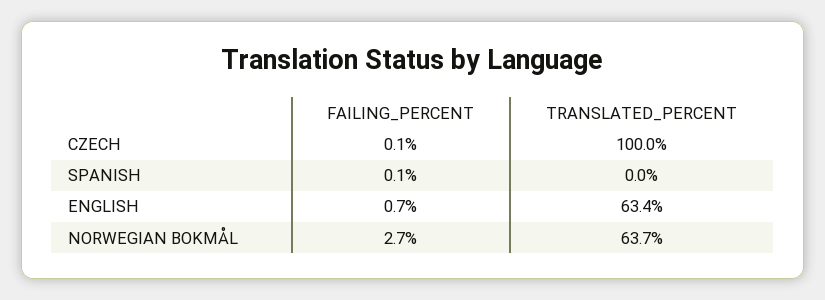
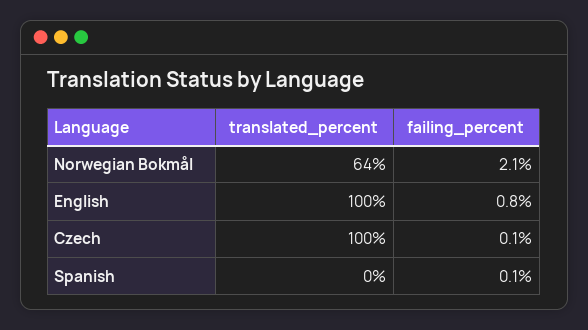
FAILING_PERCENT, ENGLISH: 0.7 -> 0.8
TRANSLATED_PERCENT, ENGLISH: 63.4 -> 100
FAILING_PERCENT, NORWEGIAN BOKMÅL: 2.7 -> 2.1
TRANSLATED_PERCENT, NORWEGIAN BOKMÅL: 63.7 -> 64

